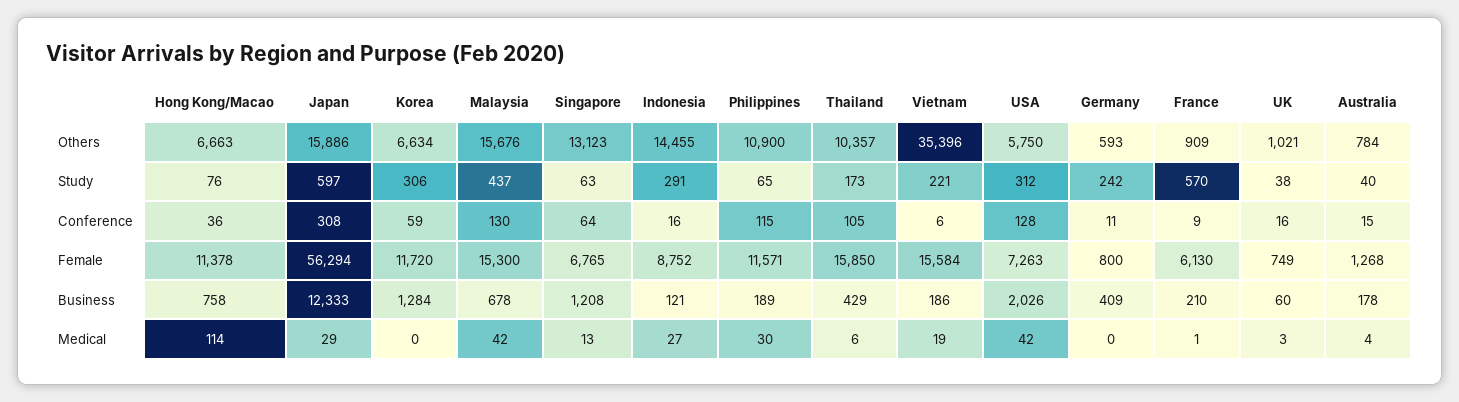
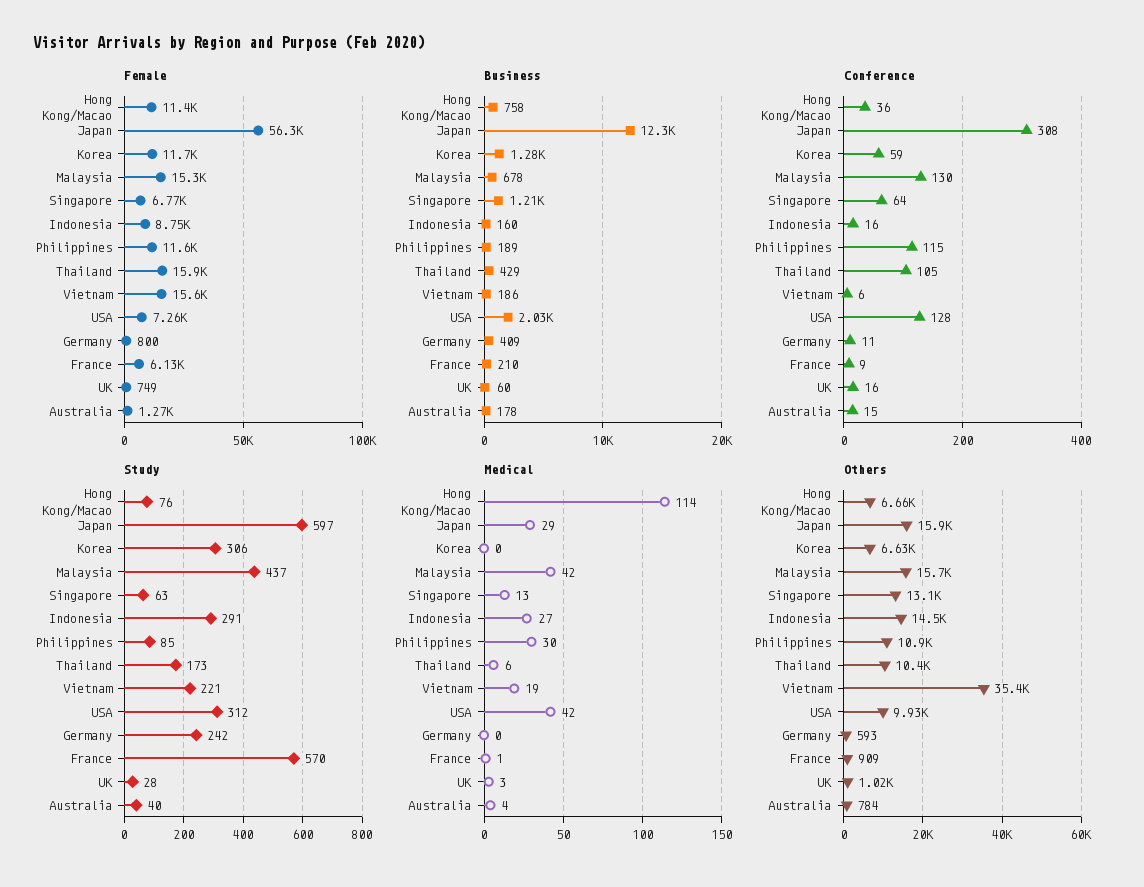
Others, USA: 5750 -> 9930
Study, Philippines: 65 -> 85
Study, UK: 38 -> 28
Business, Indonesia: 121 -> 160

